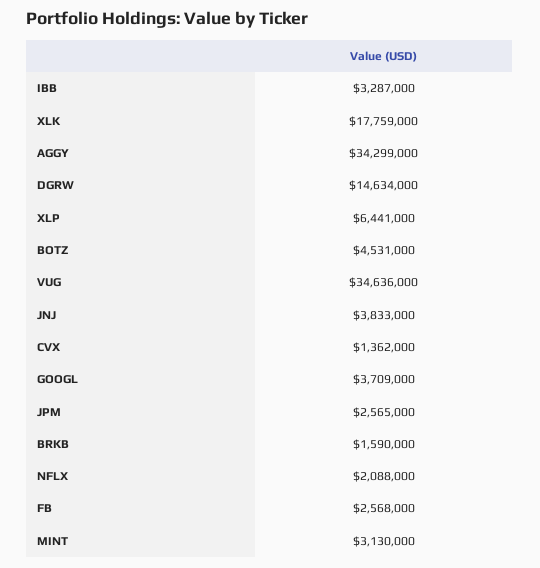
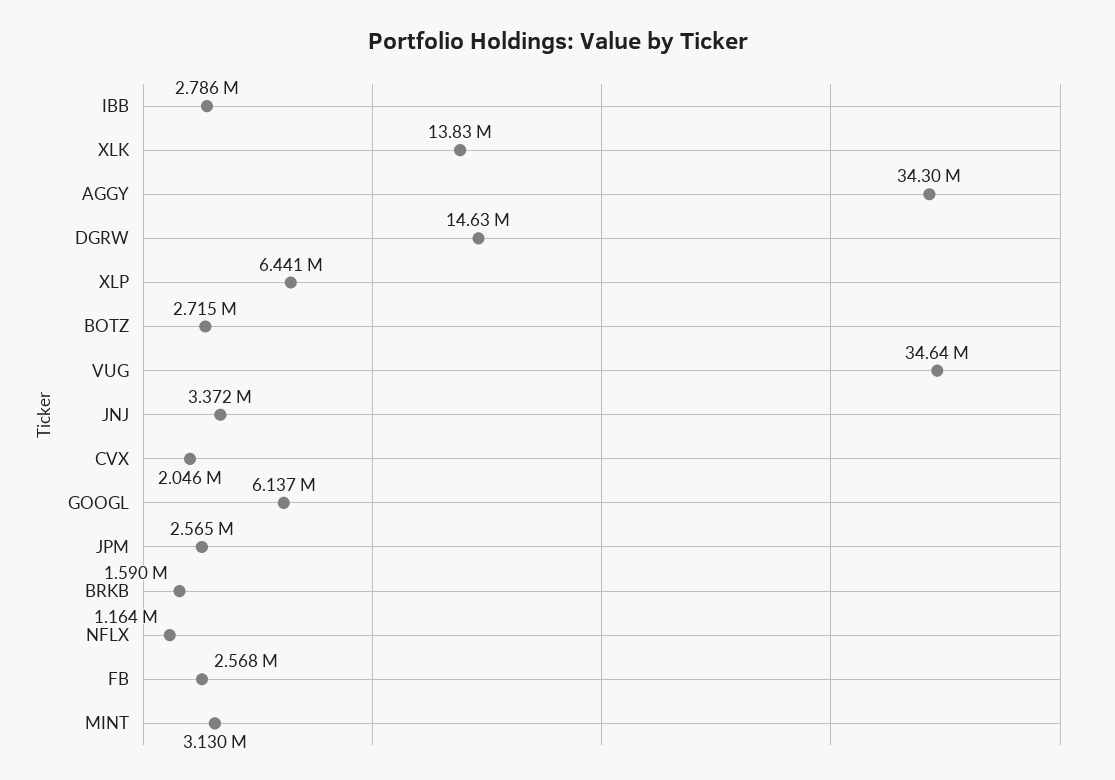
IBB: 3287000 -> 2786000
XLK: 17759000 -> 13830000
BOTZ: 4531000 -> 2715000
JNJ: 3833000 -> 3372000
CVX: 1362000 -> 2046000
GOOGL: 3709000 -> 6137000
NFLX: 2088000 -> 1164000

